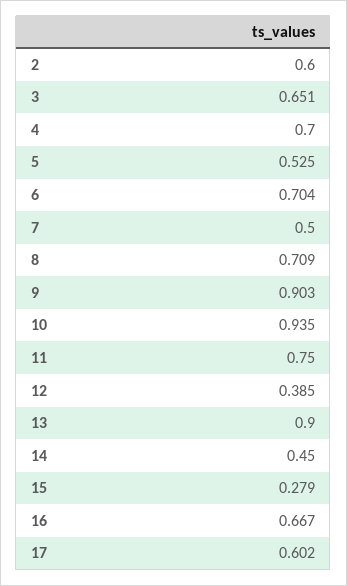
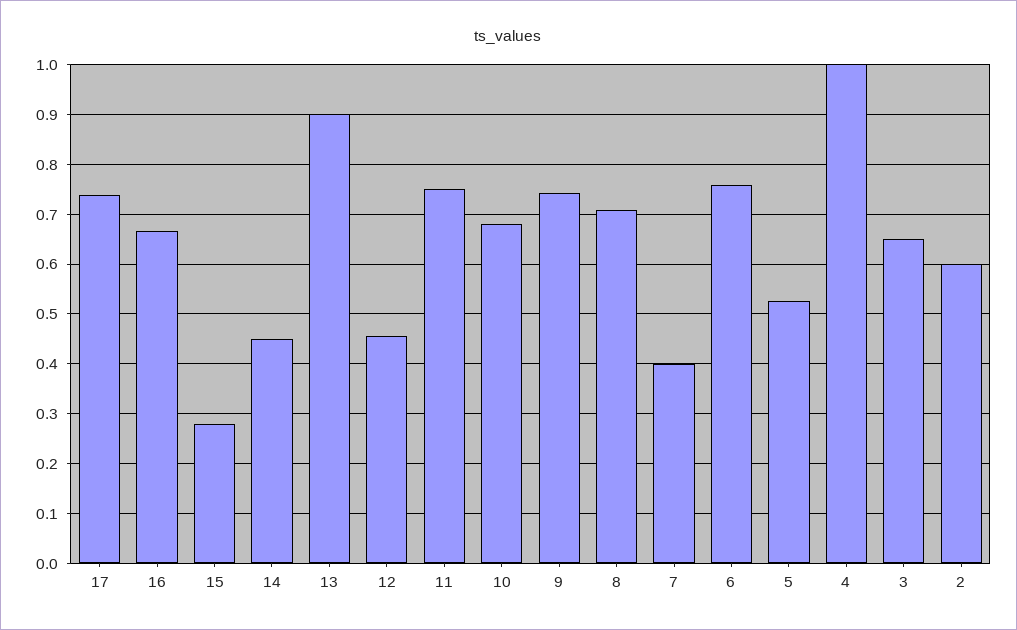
4: 0.7 -> 1
6: 0.704 -> 0.76
7: 0.5 -> 0.4
9: 0.903 -> 0.74
10: 0.935 -> 0.68
12: 0.385 -> 0.46
17: 0.602 -> 0.74

